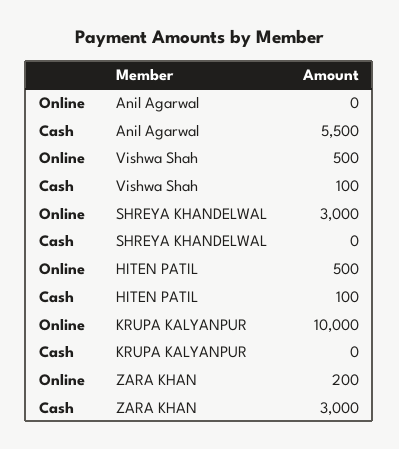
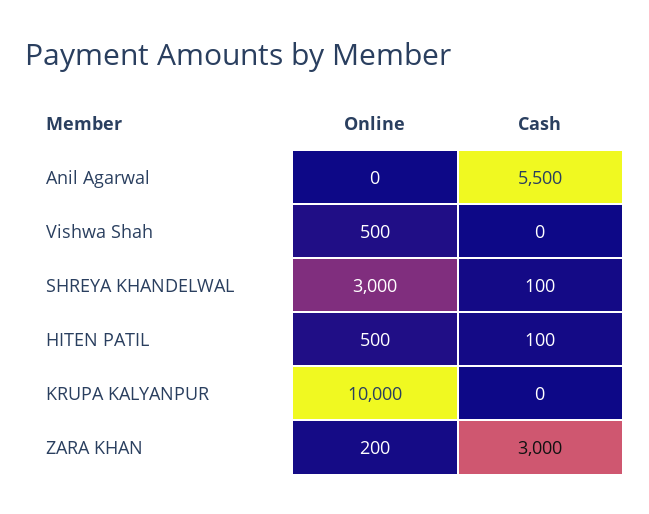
Cash, Vishwa Shah: 100 -> 0
Cash, SHREYA KHANDELWAL: 0 -> 100

